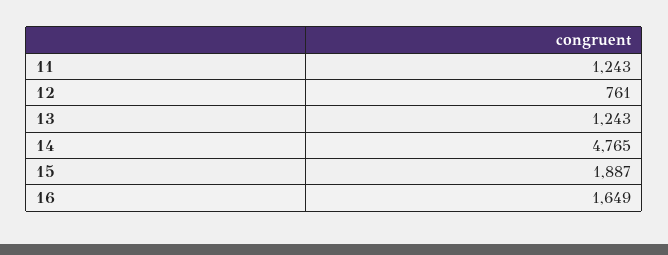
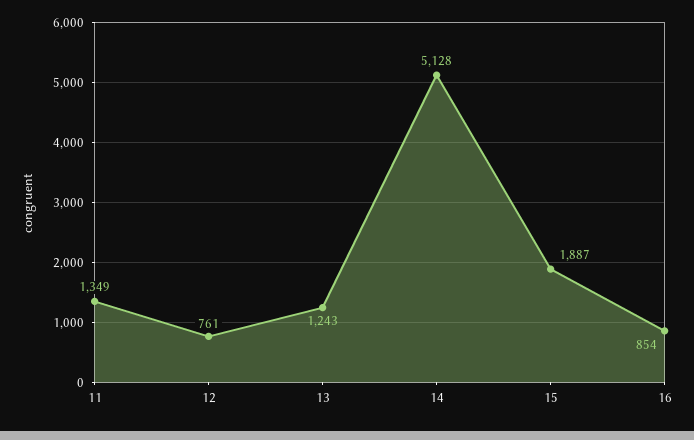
11: 1243 -> 1349
14: 4765 -> 5128
16: 1649 -> 854

